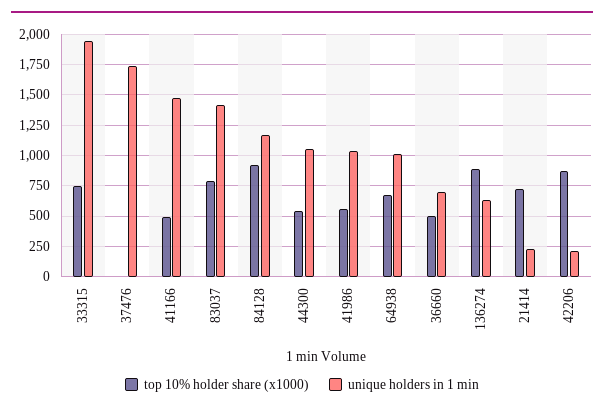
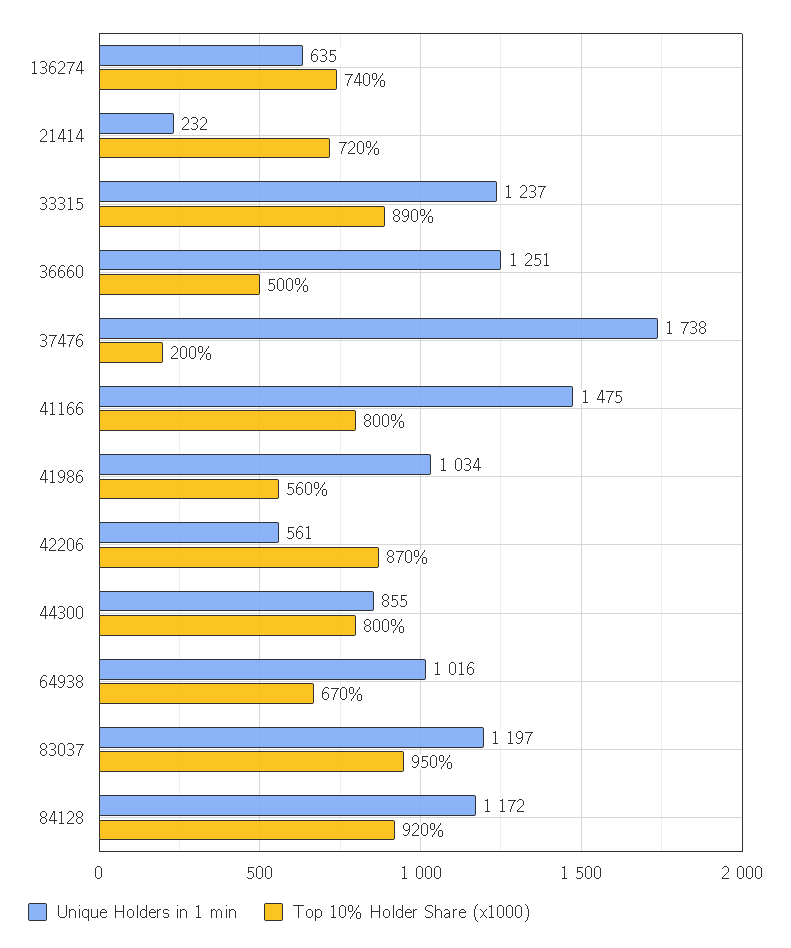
top 10% holder share (x1000), 33315: 750 -> 890
unique holders in 1 min, 33315: 1950 -> 1237
top 10% holder share (x1000), 37476: 0 -> 200
top 10% holder share (x1000), 41166: 500 -> 800
top 10% holder share (x1000), 83037: 800 -> 950
unique holders in 1 min, 83037: 1400 -> 1197
top 10% holder share (x1000), 44300: 550 -> 800
unique holders in 1 min, 44300: 1050 -> 855
unique holders in 1 min, 36660: 700 -> 1251
top 10% holder share (x1000), 136274: 900 -> 740
unique holders in 1 min, 42206: 200 -> 561

